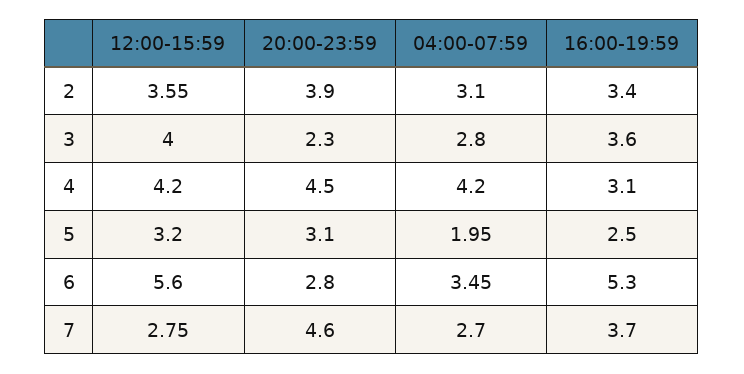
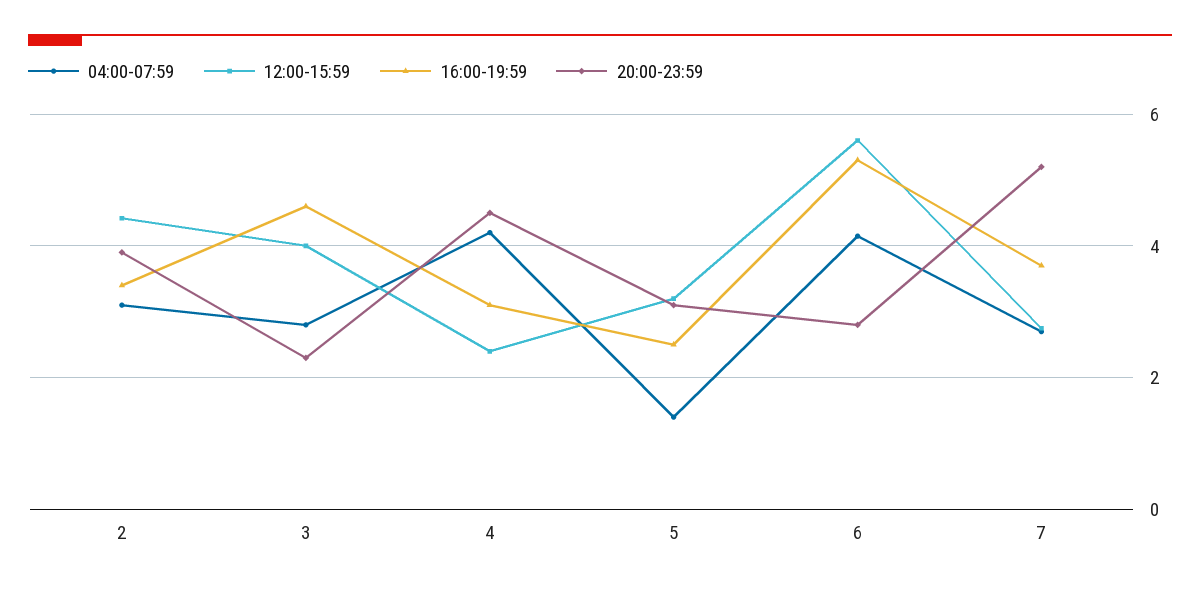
12:00-15:59, 2: 3.55 -> 4.4
16:00-19:59, 3: 3.6 -> 4.6
12:00-15:59, 4: 4.2 -> 2.4
04:00-07:59, 5: 1.95 -> 1.4
04:00-07:59, 6: 3.45 -> 4.2
20:00-23:59, 7: 4.6 -> 5.2

